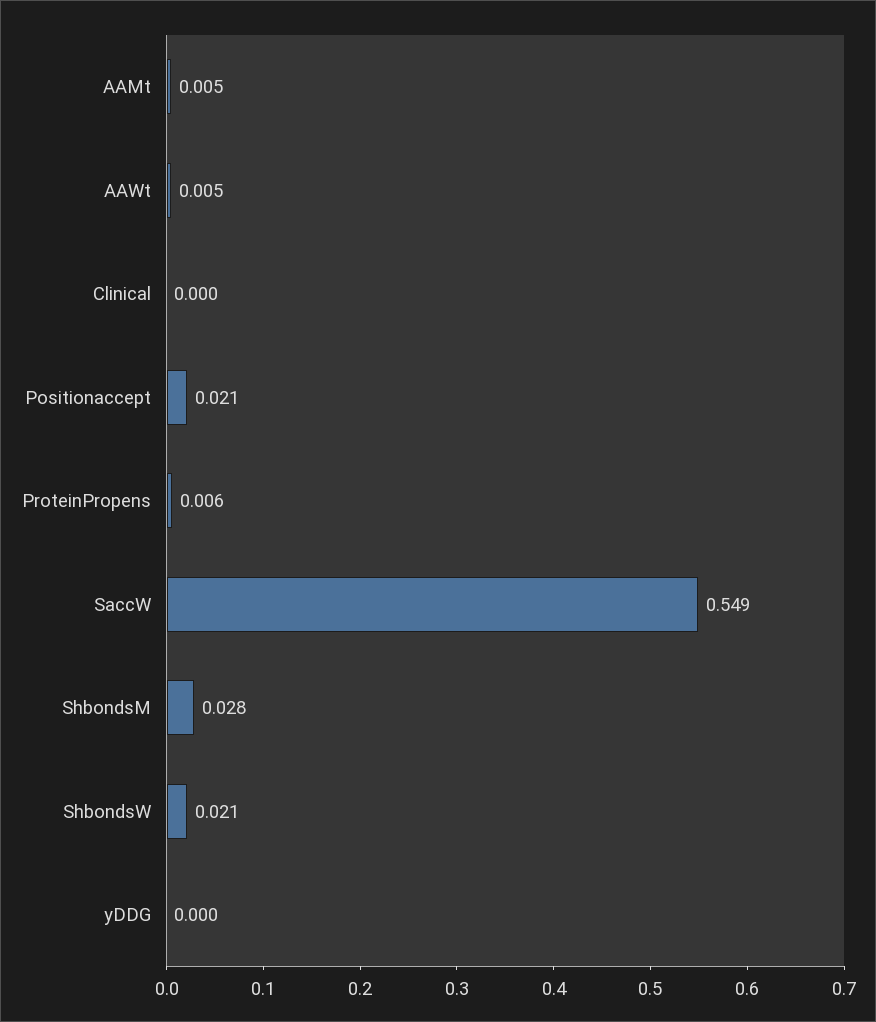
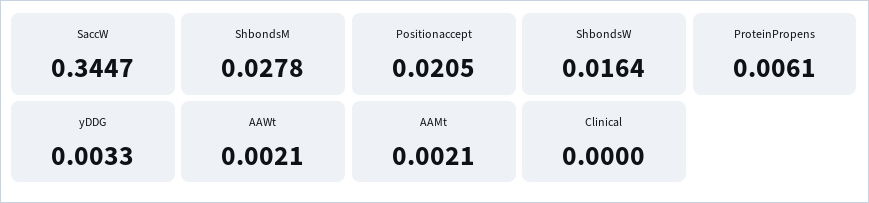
AAMt: 0.005 -> 0.0021
AAWt: 0.005 -> 0.0021
SaccW: 0.549 -> 0.3447
ShbondsW: 0.021 -> 0.0164
yDDG: 0 -> 0.0033

